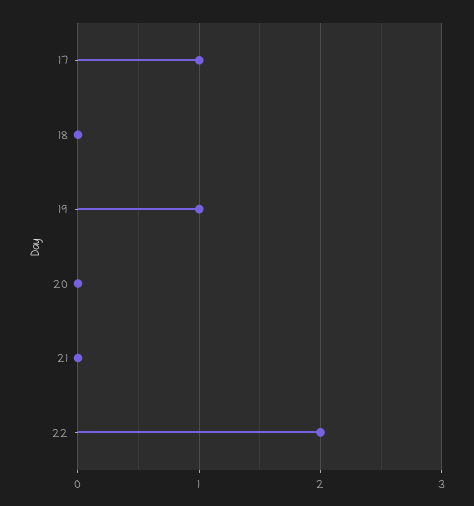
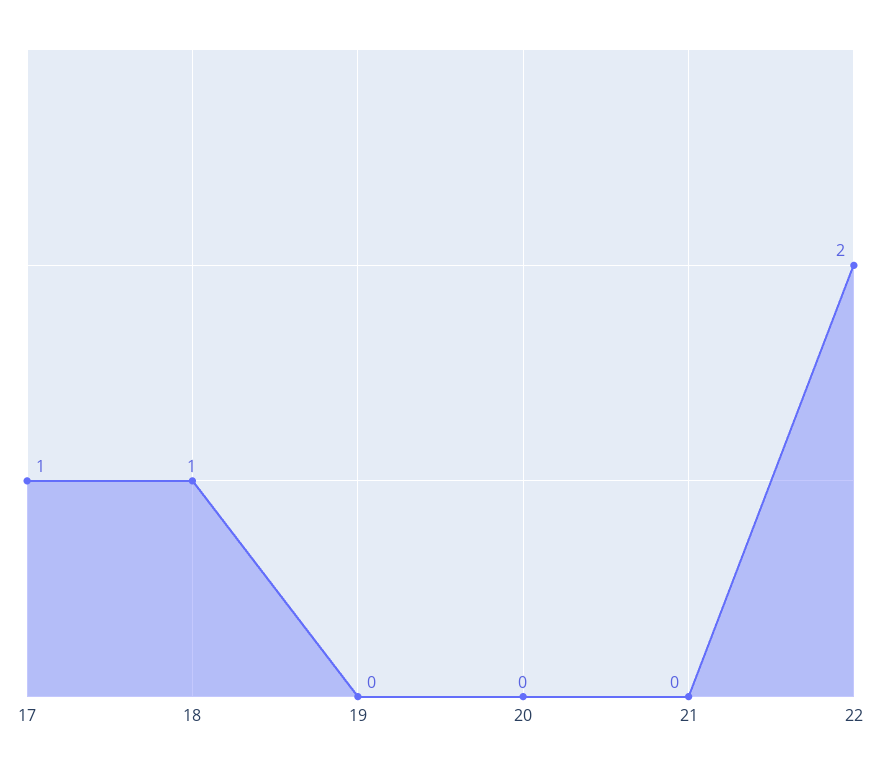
18: 0 -> 1
19: 1 -> 0

